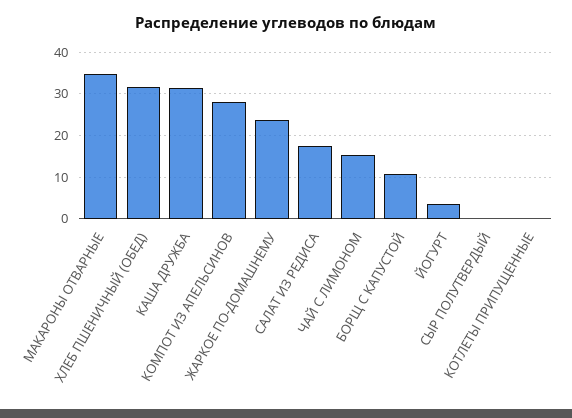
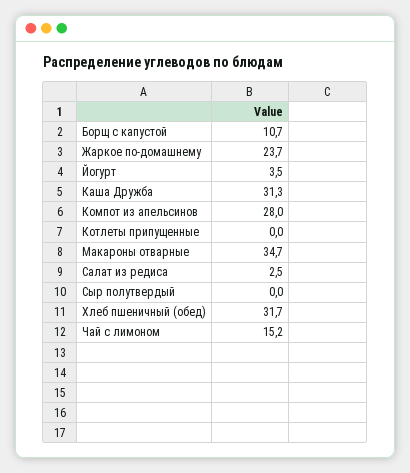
САЛАТ ИЗ РЕДИСА: 18 -> 2.5

